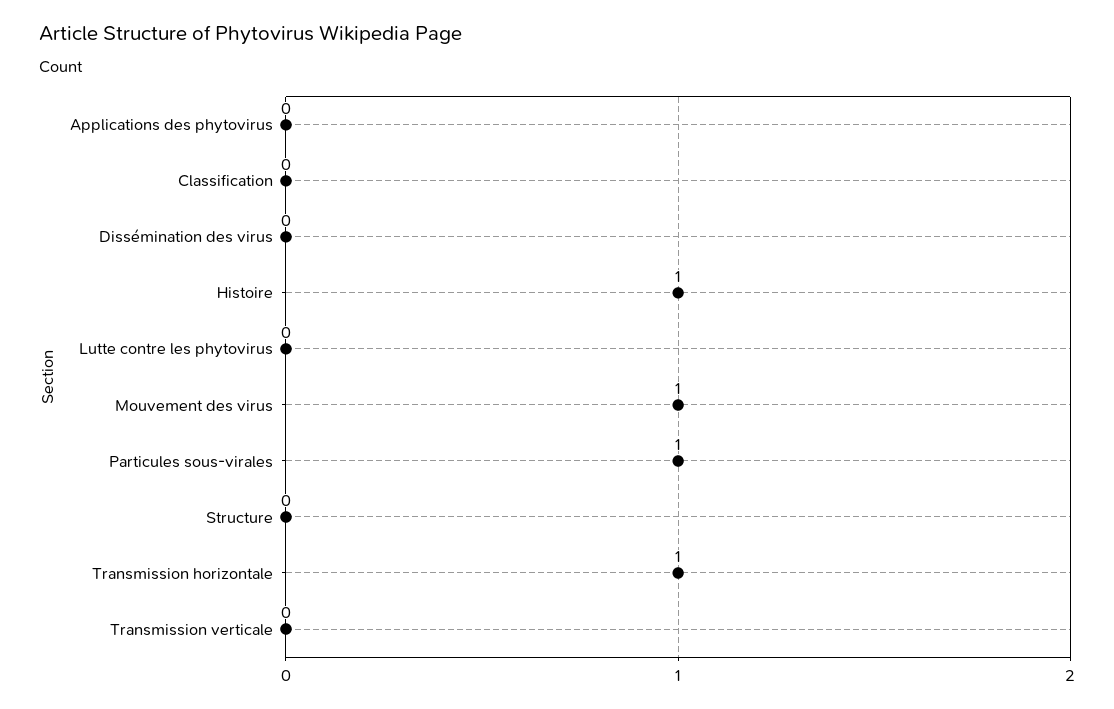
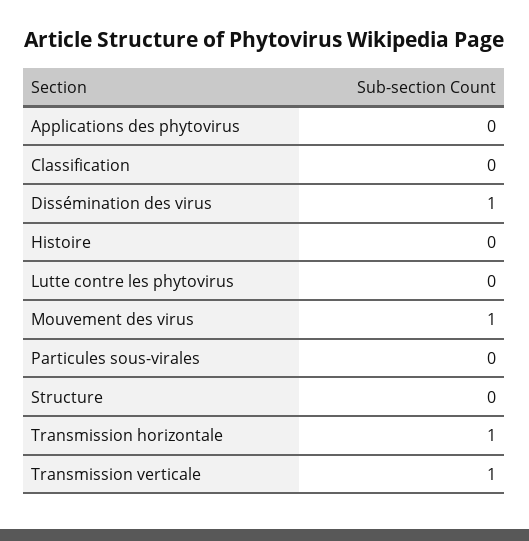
Dissémination des virus: 0 -> 1
Histoire: 1 -> 0
Particules sous-virales: 1 -> 0
Transmission verticale: 0 -> 1

